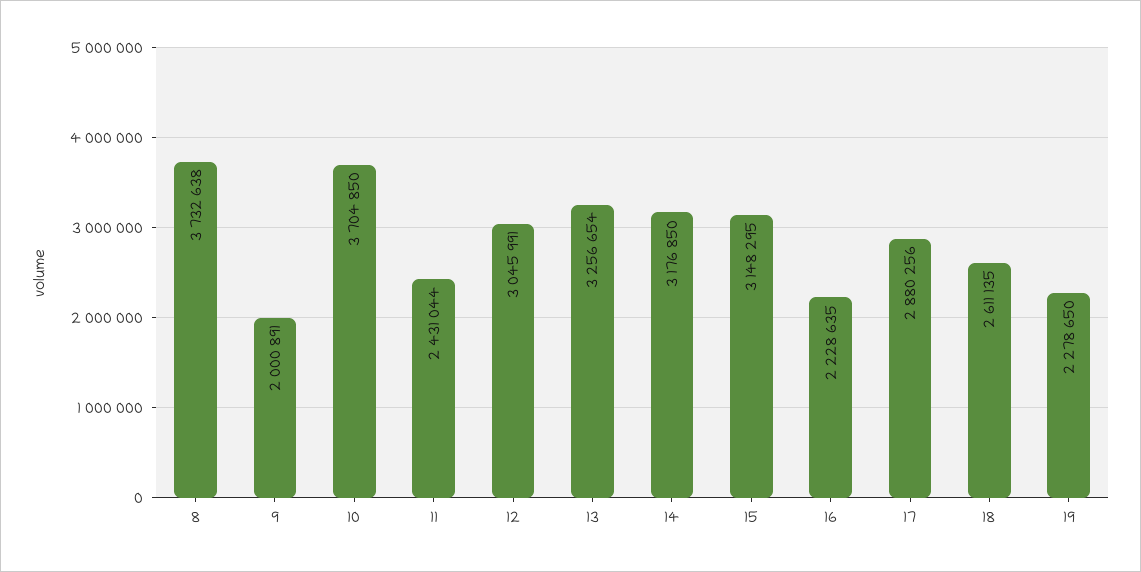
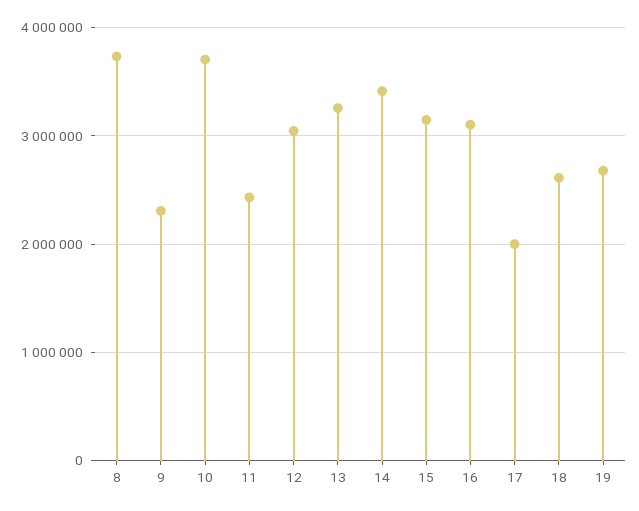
9: 2000891 -> 2300000
14: 3176850 -> 3400000
16: 2228635 -> 3100000
17: 2880256 -> 2000000
19: 2278650 -> 2700000

